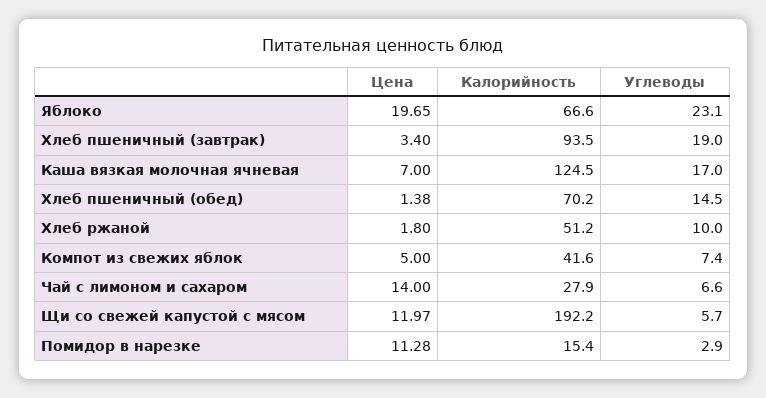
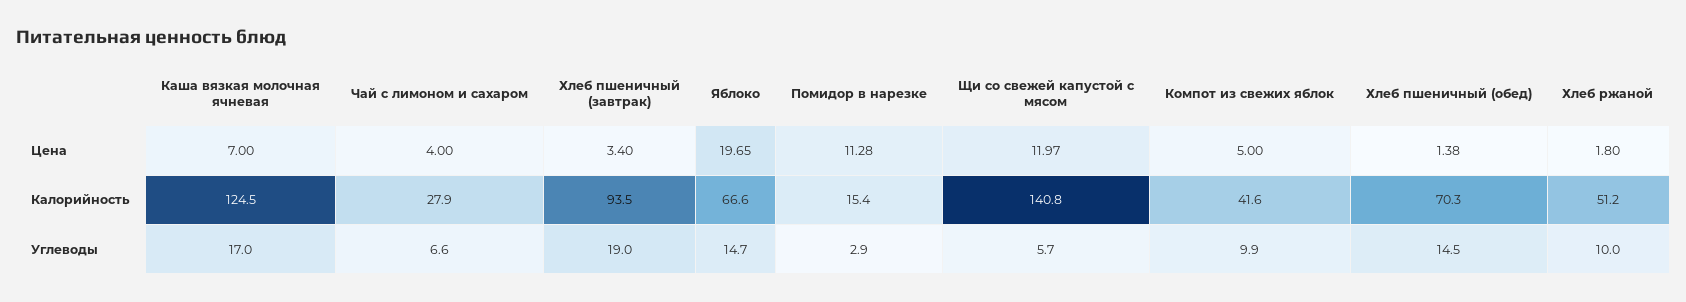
Углеводы, Яблоко: 23.1 -> 14.7
Калорийность, Хлеб пшеничный (обед): 70.2 -> 70.3
Углеводы, Компот из свежих яблок: 7.4 -> 9.9
Цена, Чай с лимоном и сахаром: 14 -> 4
Калорийность, Щи со свежей капустой с мясом: 192.2 -> 140.8

